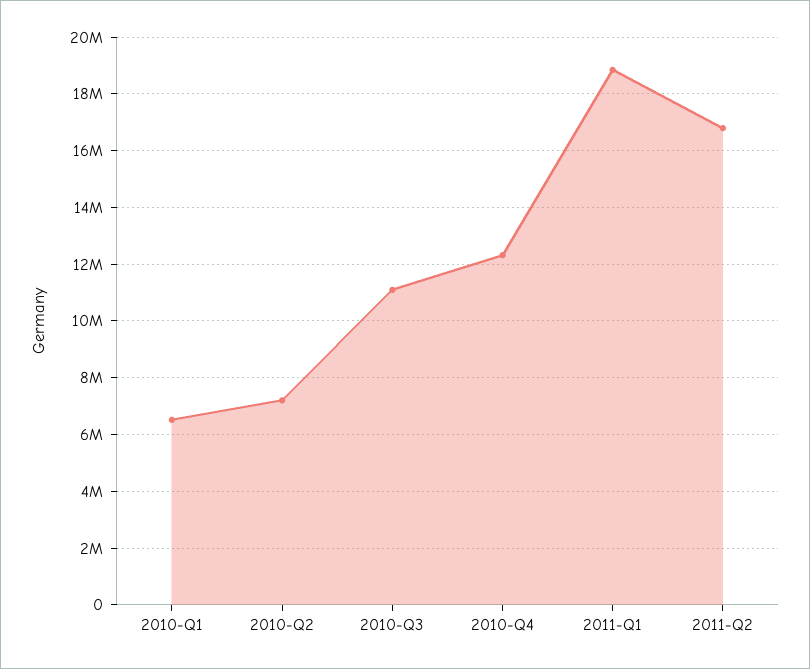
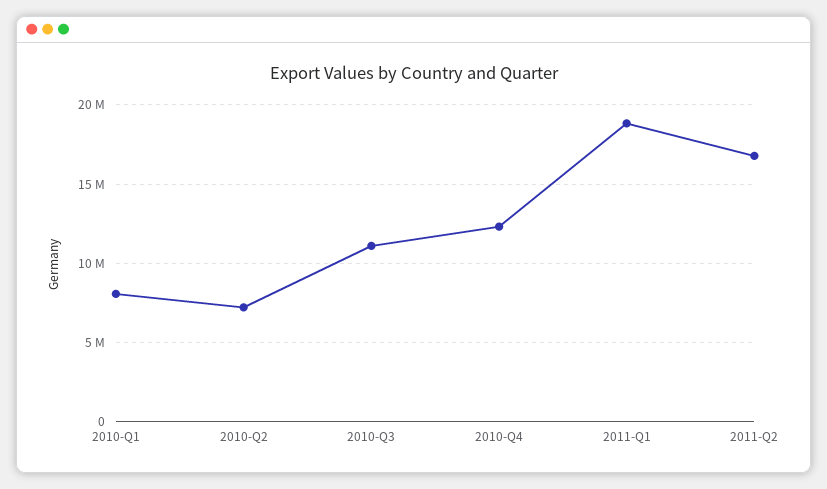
2010-Q1: 6500000 -> 8000000

